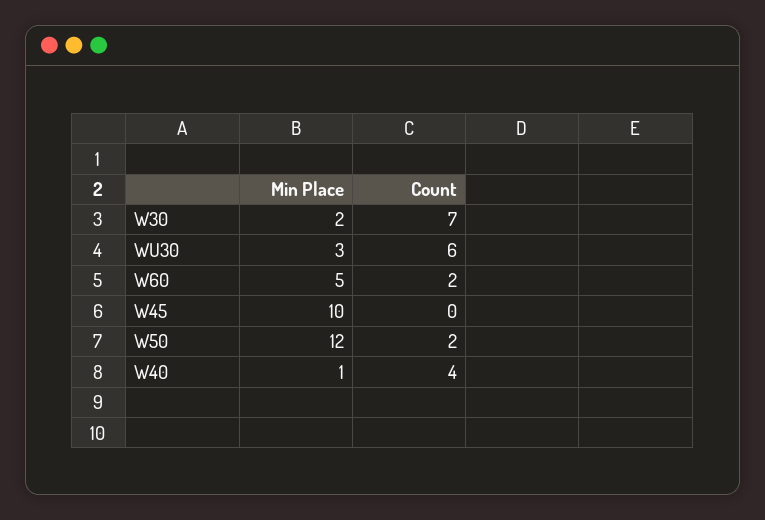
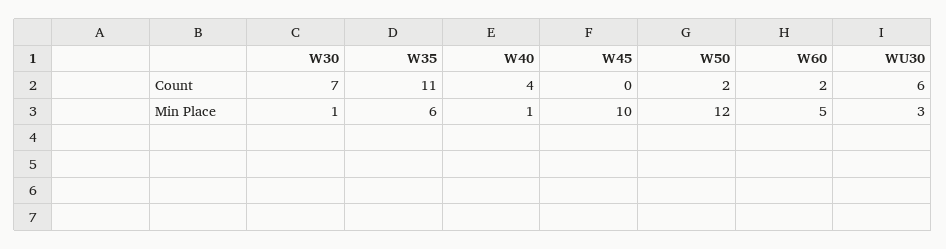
Min Place, W30: 2 -> 1
Count, W35: none -> 11
Min Place, W35: none -> 6

